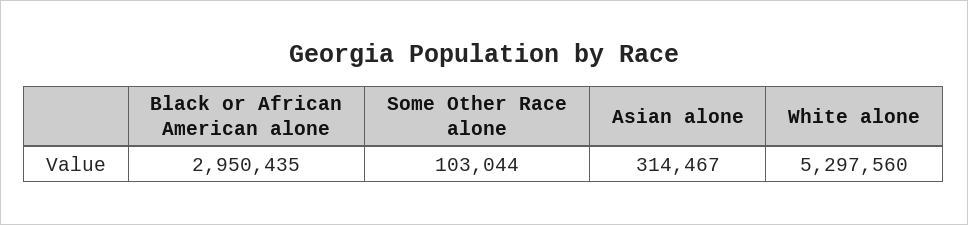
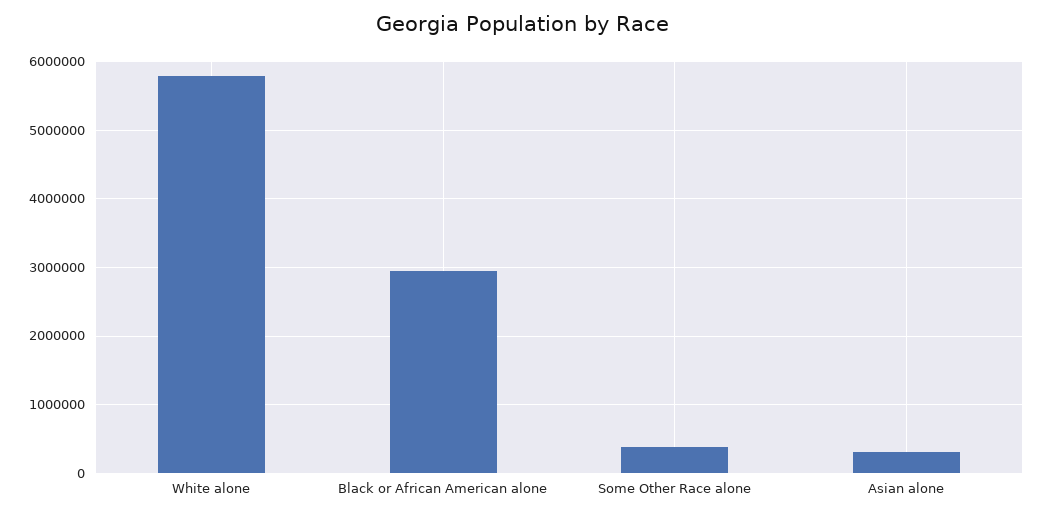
Some Other Race alone: 103044 -> 400000
White alone: 5297560 -> 5800000

